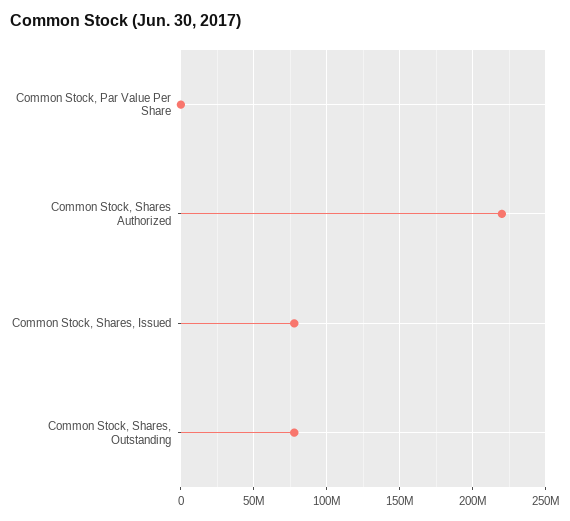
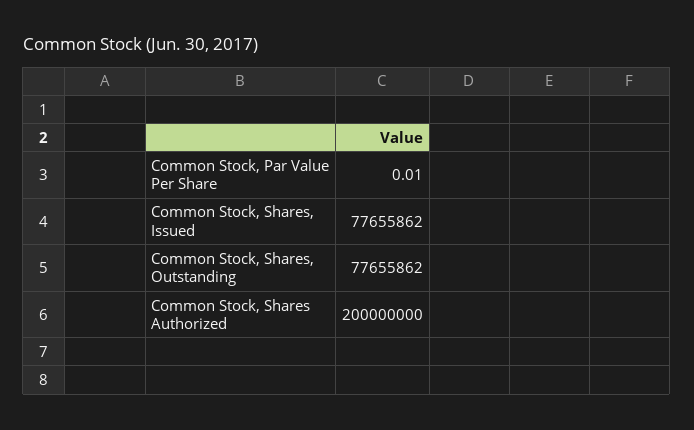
Common Stock, Shares Authorized: 220000000 -> 200000000

